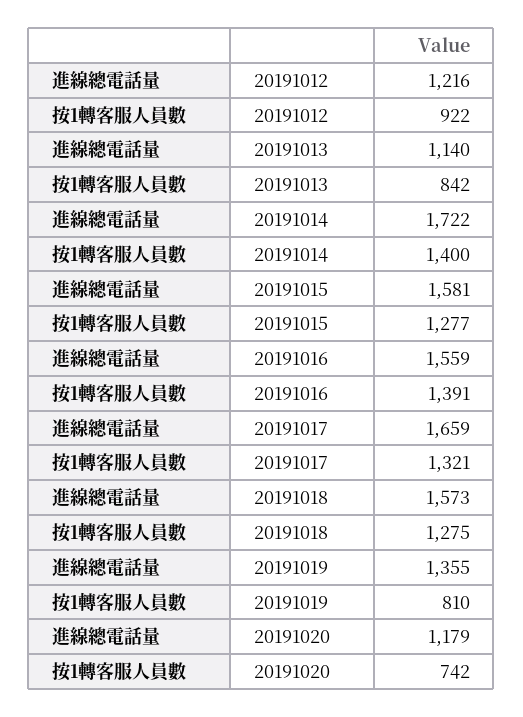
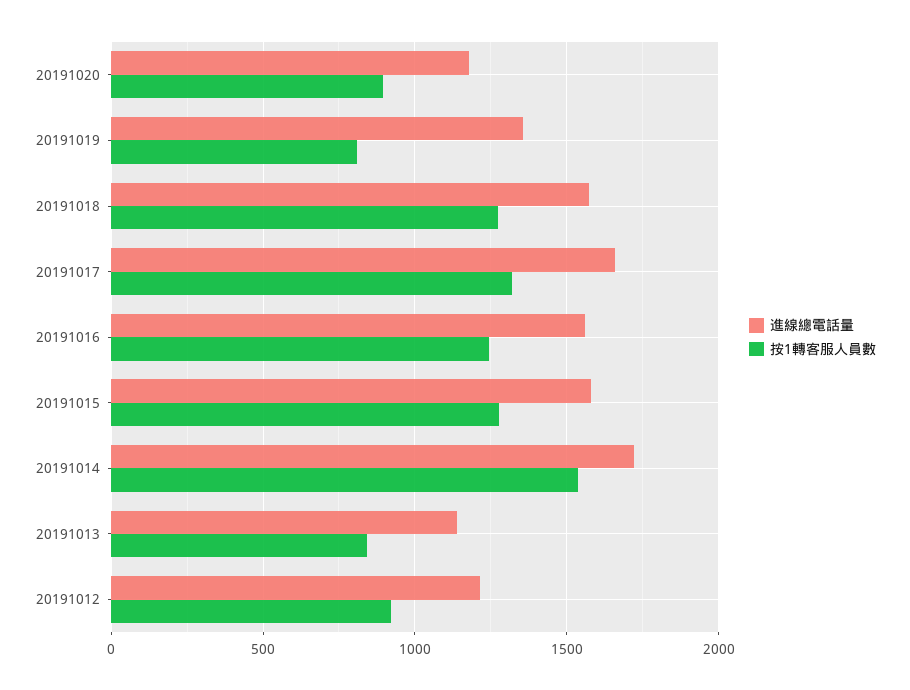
按1轉客服人員數, 20191014: 1400 -> 1550
按1轉客服人員數, 20191016: 1391 -> 1250
按1轉客服人員數, 20191020: 742 -> 900

